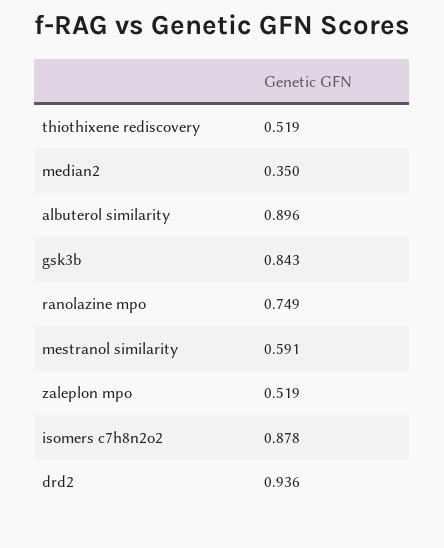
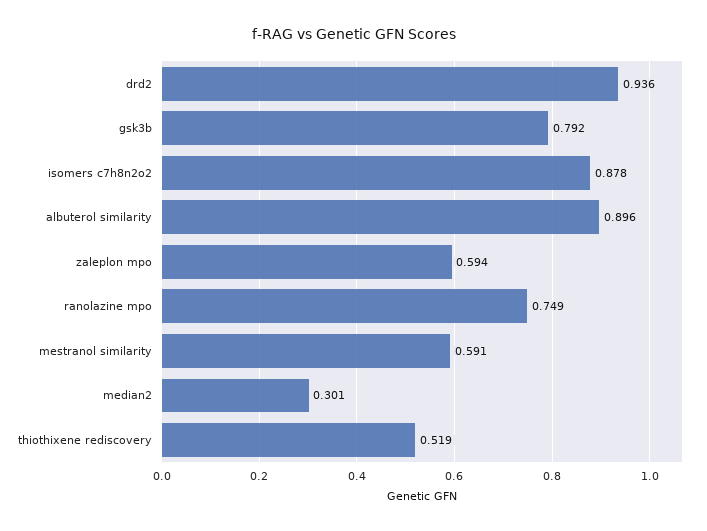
median2: 0.35 -> 0.301
gsk3b: 0.843 -> 0.792
zaleplon mpo: 0.519 -> 0.594

